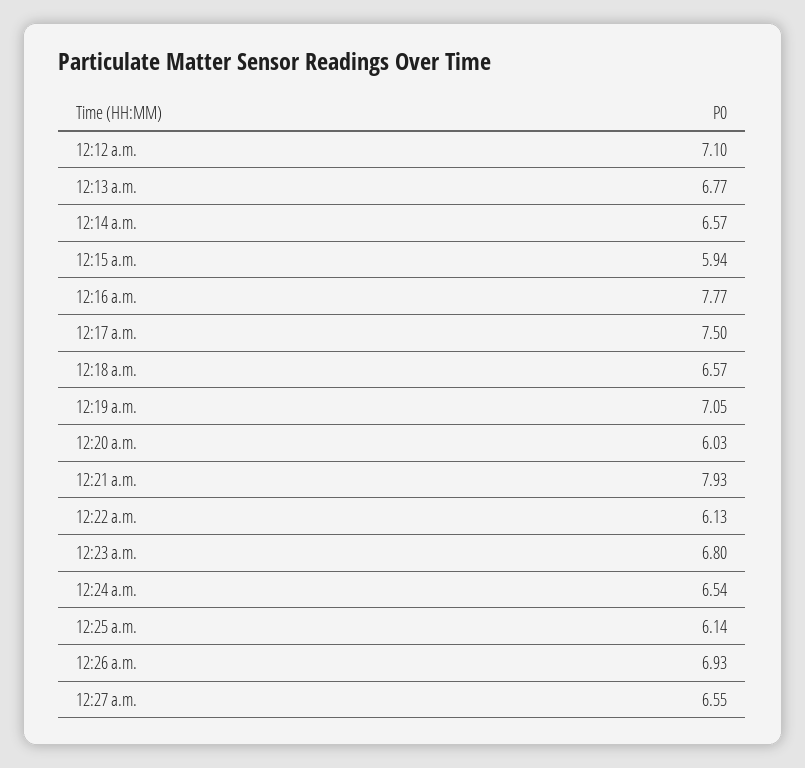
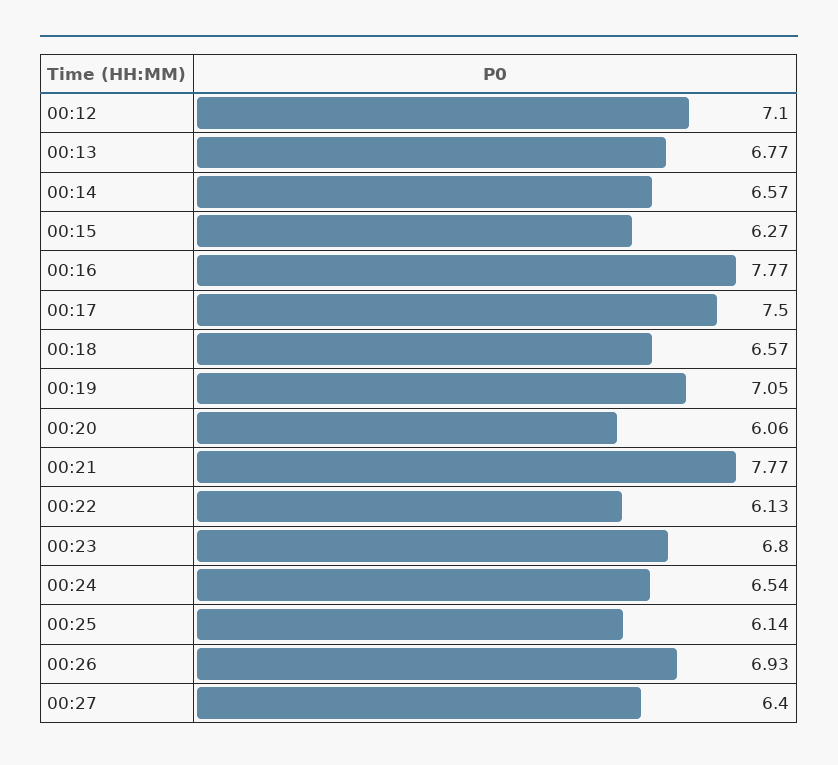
12:15 a.m.: 5.94 -> 6.27
12:20 a.m.: 6.03 -> 6.06
12:21 a.m.: 7.93 -> 7.77
12:27 a.m.: 6.55 -> 6.4

